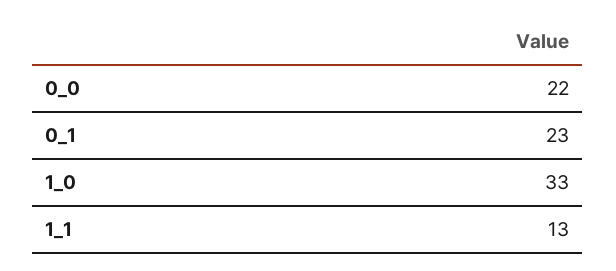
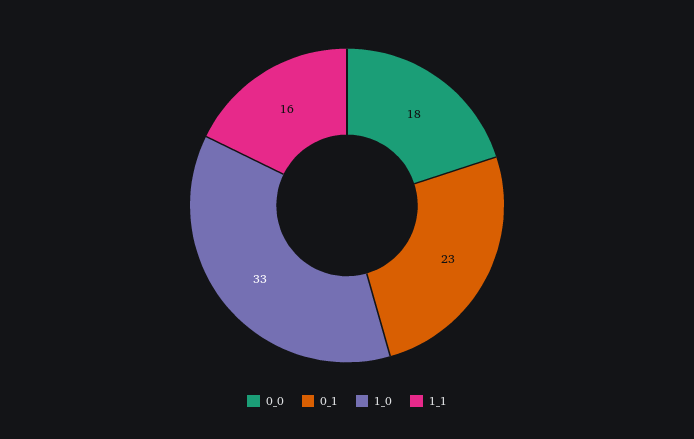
0_0: 22 -> 18
1_1: 13 -> 16

